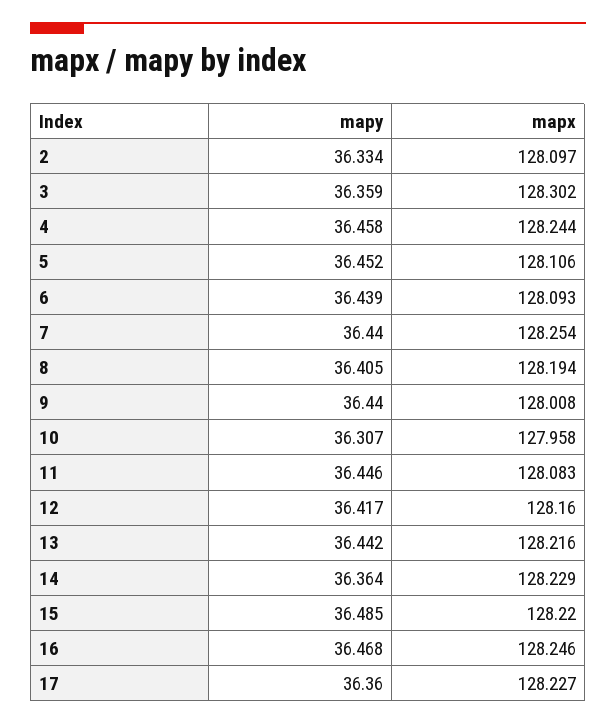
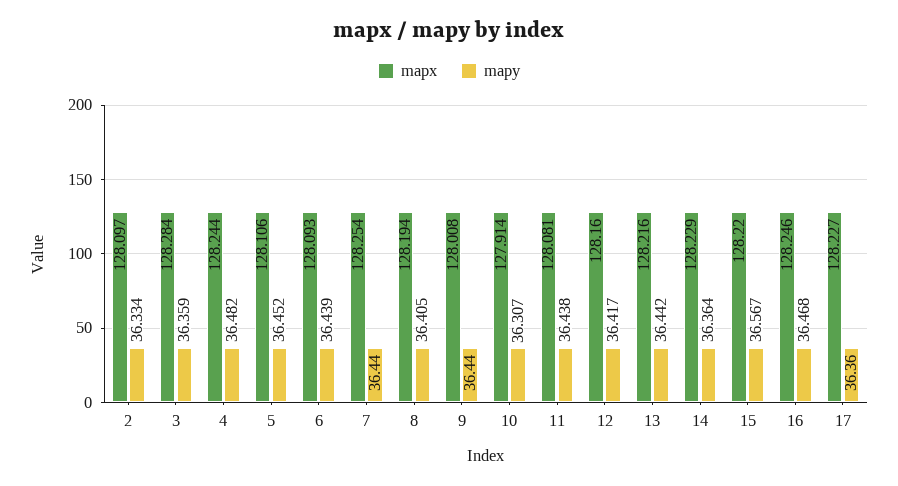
mapx, 3: 128.302 -> 128.284
mapy, 4: 36.458 -> 36.482
mapx, 10: 127.958 -> 127.914
mapy, 11: 36.446 -> 36.438
mapx, 11: 128.083 -> 128.081
mapy, 15: 36.485 -> 36.567

